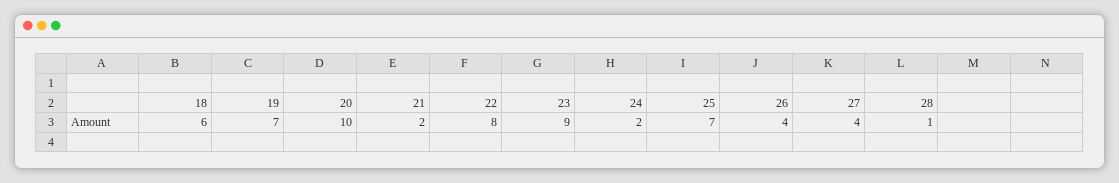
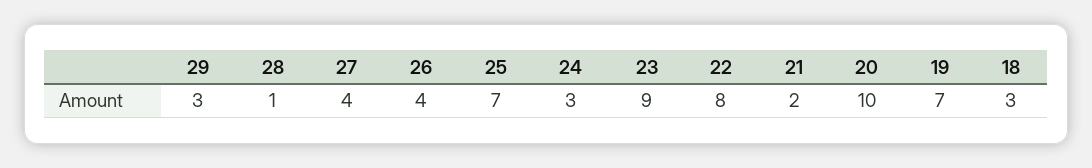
18: 6 -> 3
24: 2 -> 3
29: none -> 3

